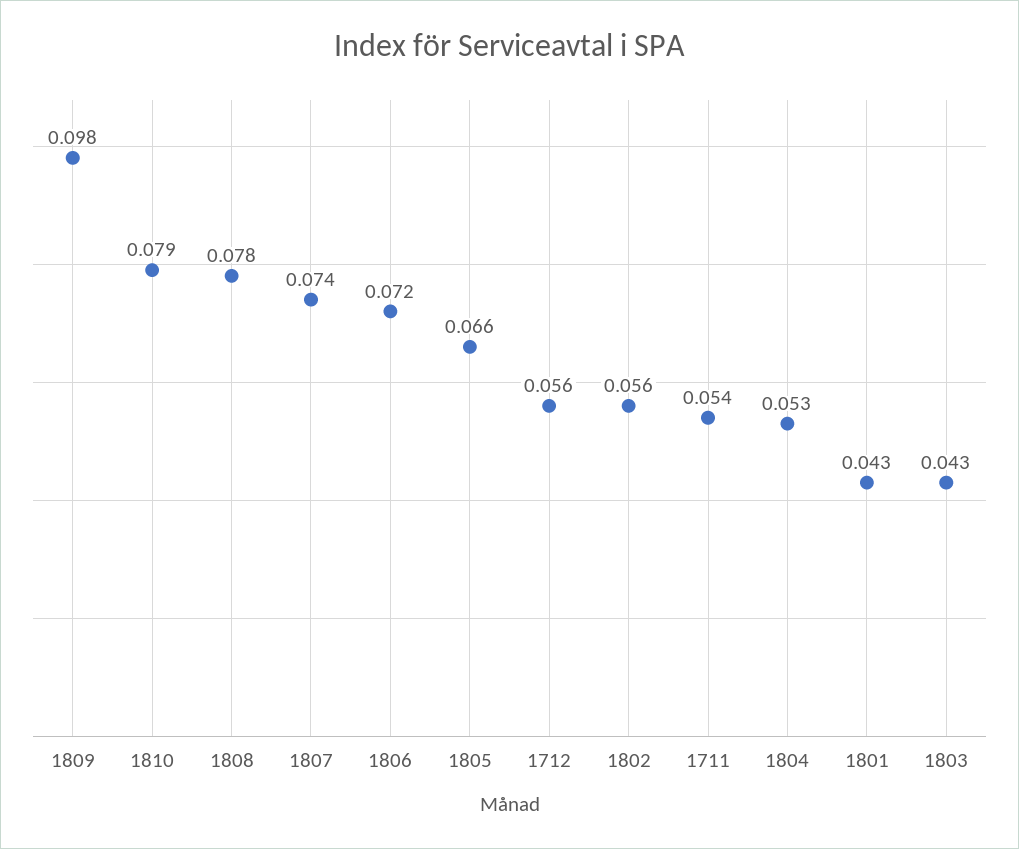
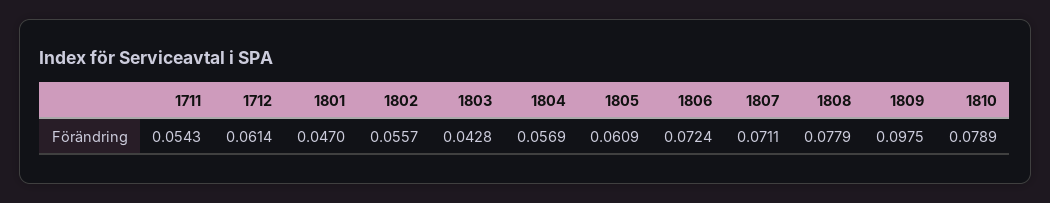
1807: 0.074 -> 0.0711
1805: 0.066 -> 0.0609
1712: 0.056 -> 0.0614
1804: 0.053 -> 0.0569
1801: 0.043 -> 0.047

